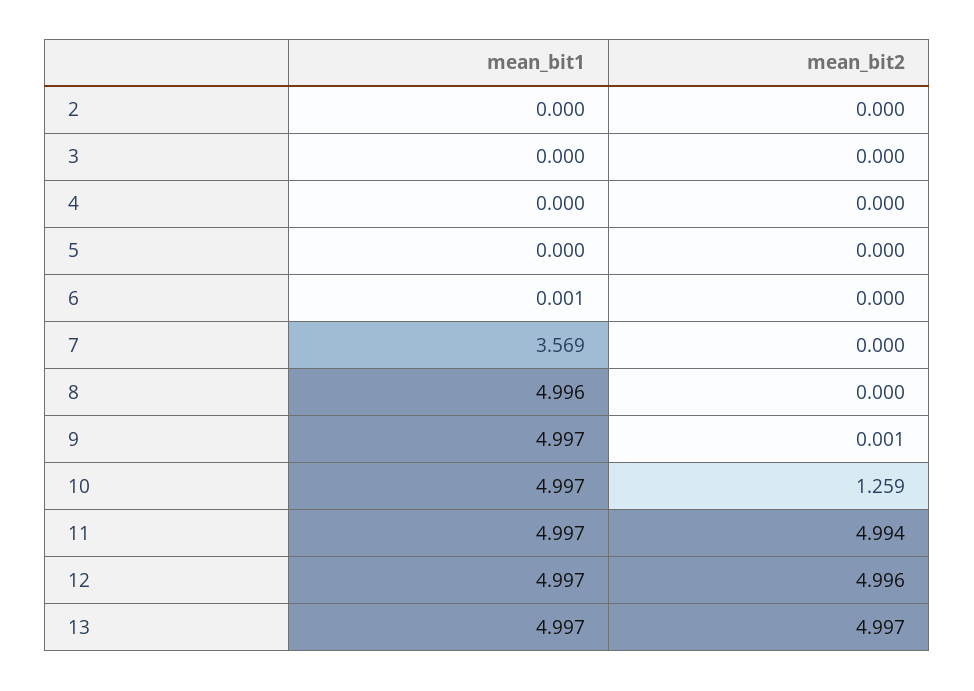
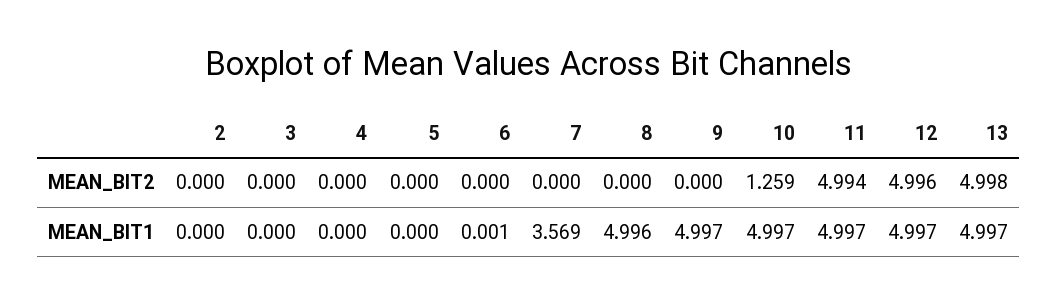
mean_bit2, 9: 0.001 -> 0
mean_bit2, 13: 4.997 -> 4.998

